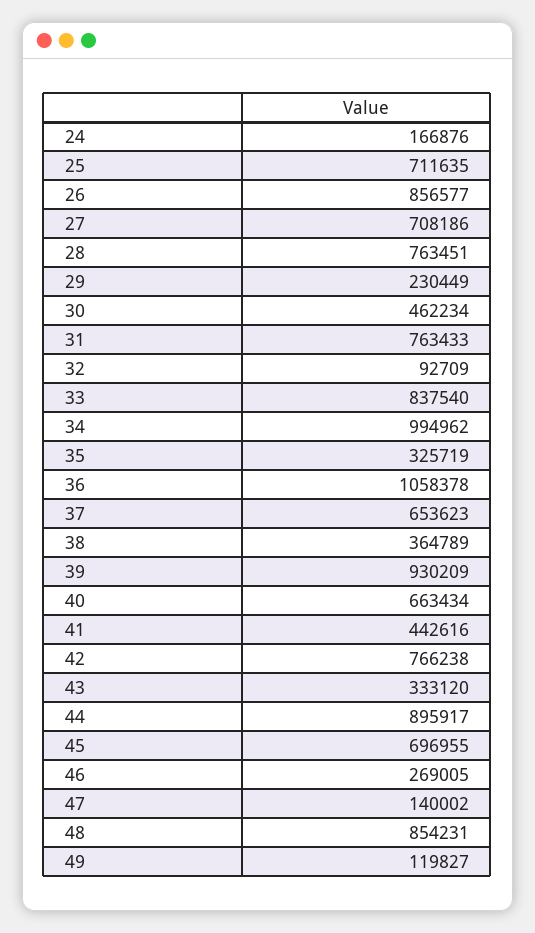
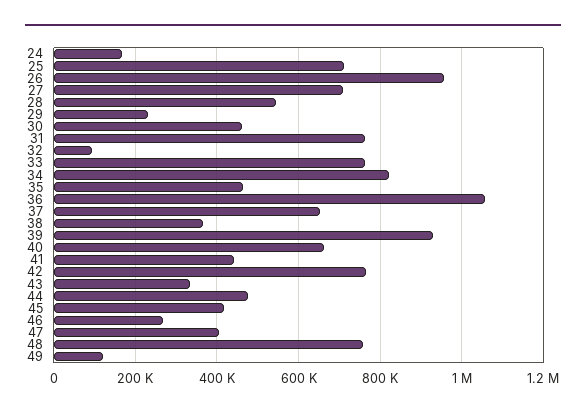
26: 856577 -> 960000
28: 763451 -> 540000
33: 837540 -> 760000
34: 994962 -> 820000
35: 325719 -> 460000
44: 895917 -> 480000
45: 696955 -> 420000
47: 140002 -> 400000
48: 854231 -> 760000

